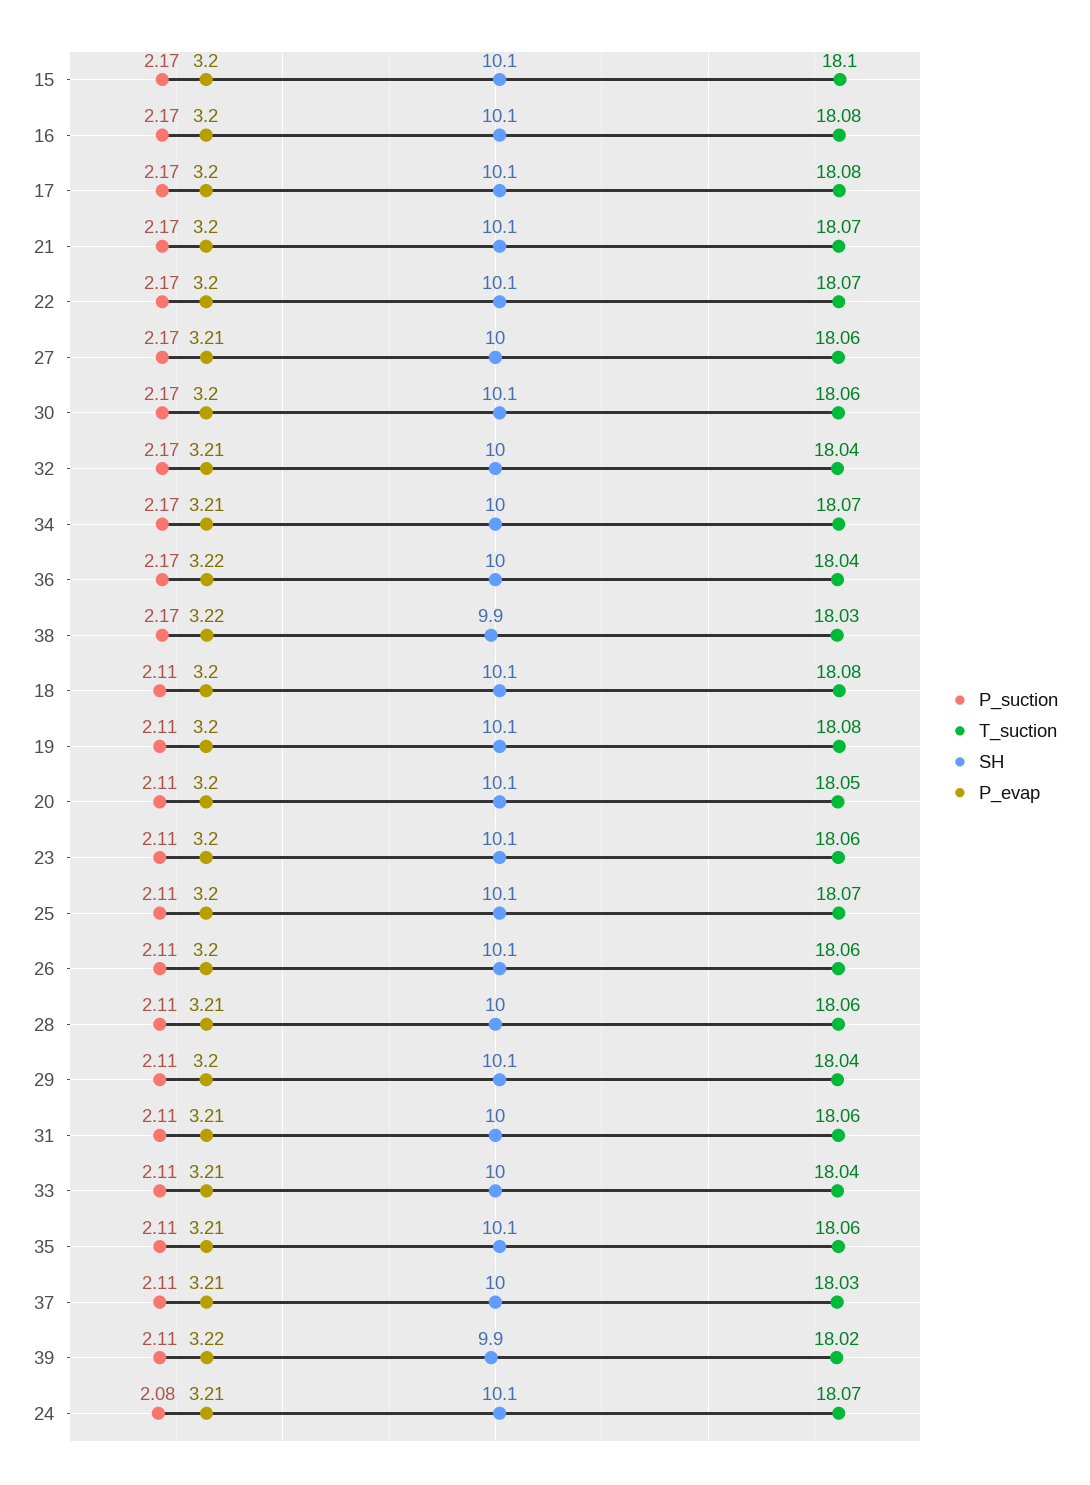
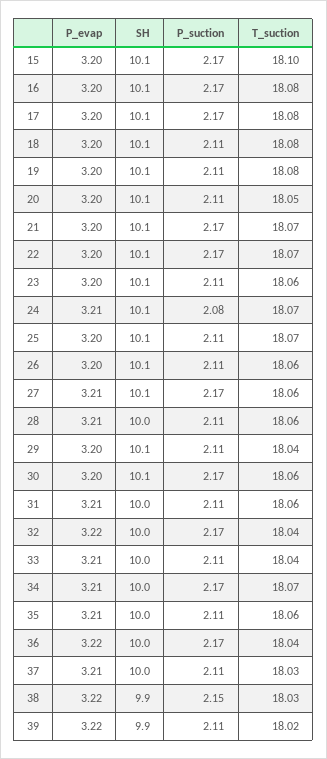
SH, 27: 10 -> 10.1
P_evap, 32: 3.21 -> 3.22
P_suction, 38: 2.17 -> 2.15
SH, 35: 10.1 -> 10

